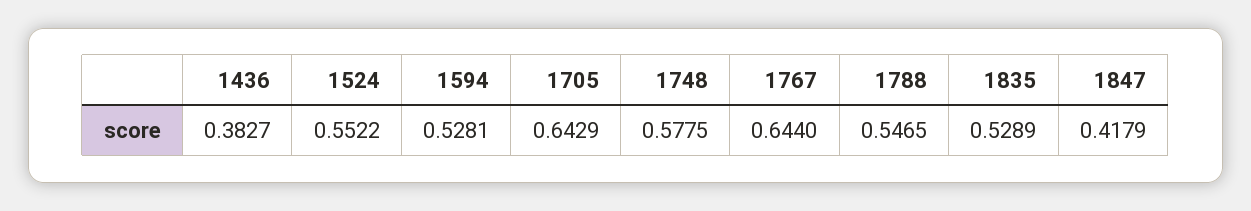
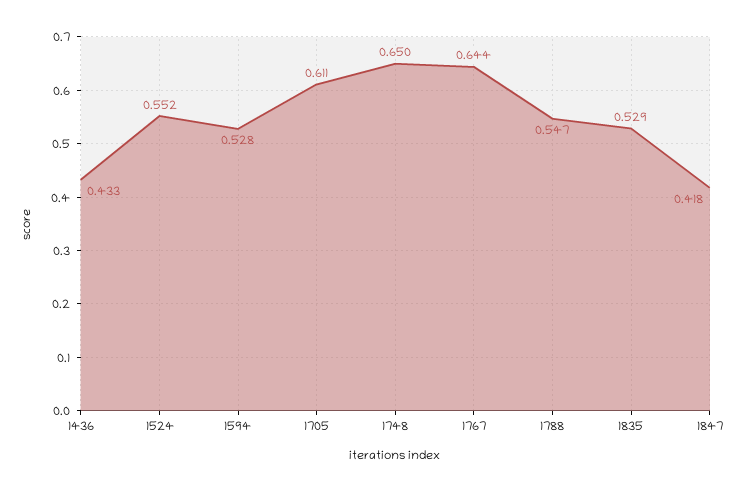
1436: 0.3827 -> 0.433
1705: 0.6429 -> 0.611
1748: 0.5775 -> 0.65

